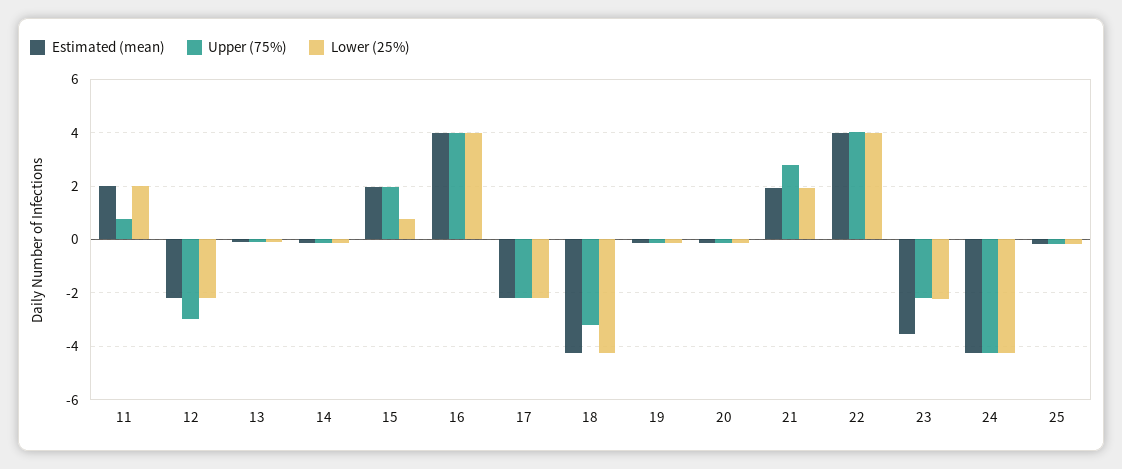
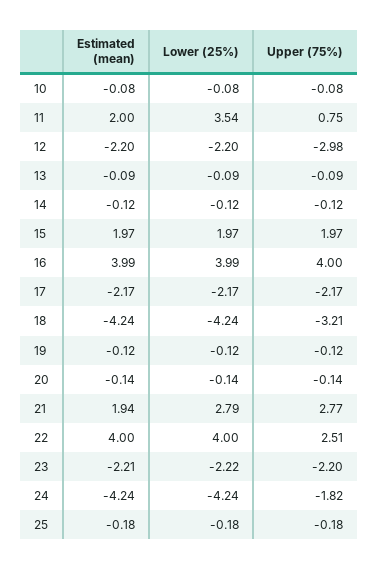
Lower (25%), 11: 2 -> 3.54
Lower (25%), 15: 0.75 -> 1.97
Lower (25%), 21: 2 -> 2.79
Upper (75%), 22: 4 -> 2.51
Estimated (mean), 23: -3.5 -> -2.21
Upper (75%), 24: -4.25 -> -1.82
Estimated (mean), 10: none -> -0.08
Lower (25%), 10: none -> -0.08
Upper (75%), 10: none -> -0.08

